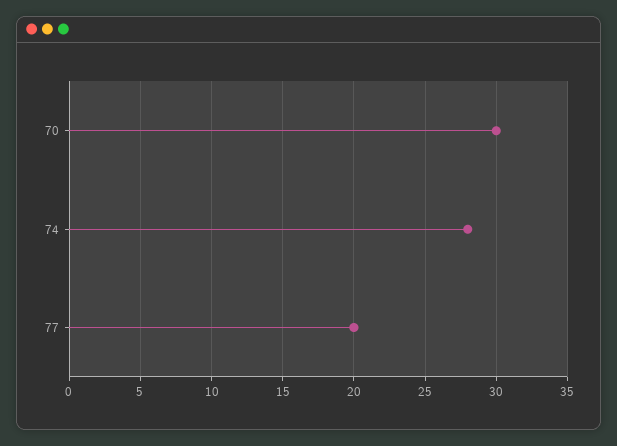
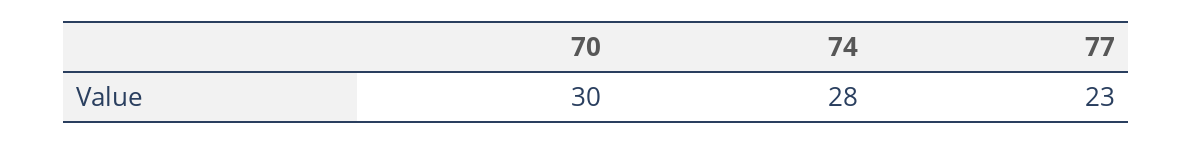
77: 20 -> 23

